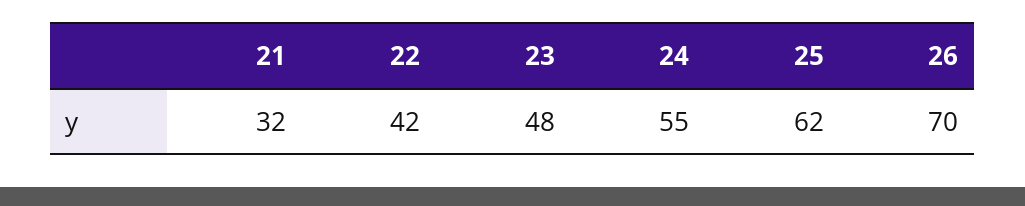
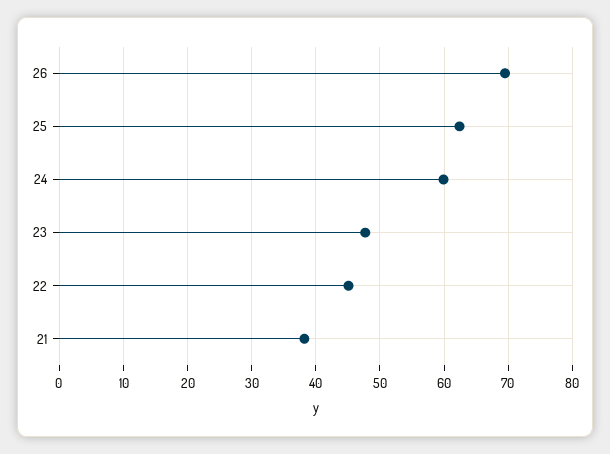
21: 32 -> 38
22: 42 -> 45
24: 55 -> 60

